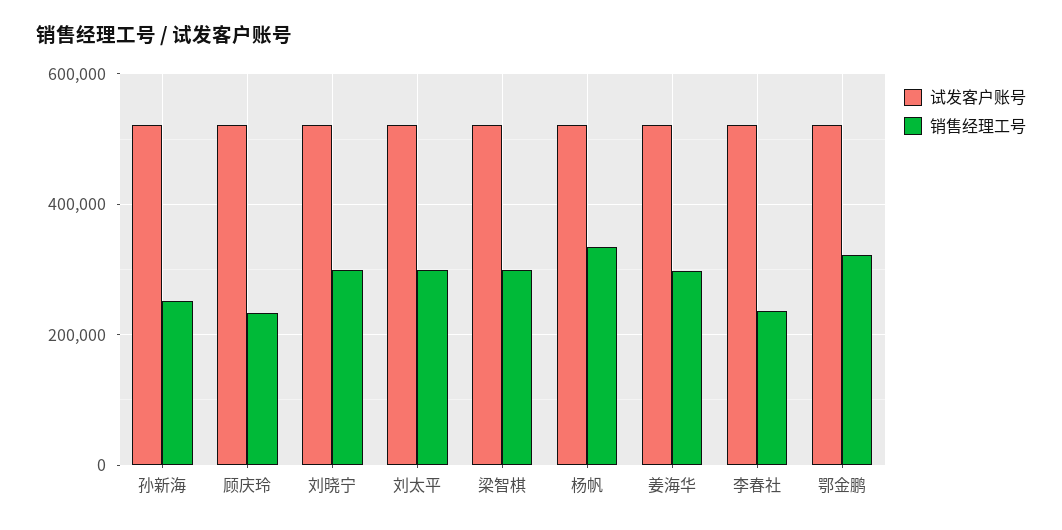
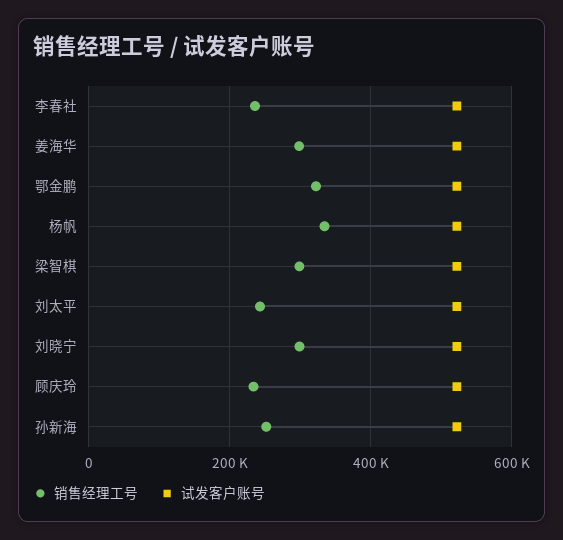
销售经理工号, 刘太平: 300000 -> 240000

